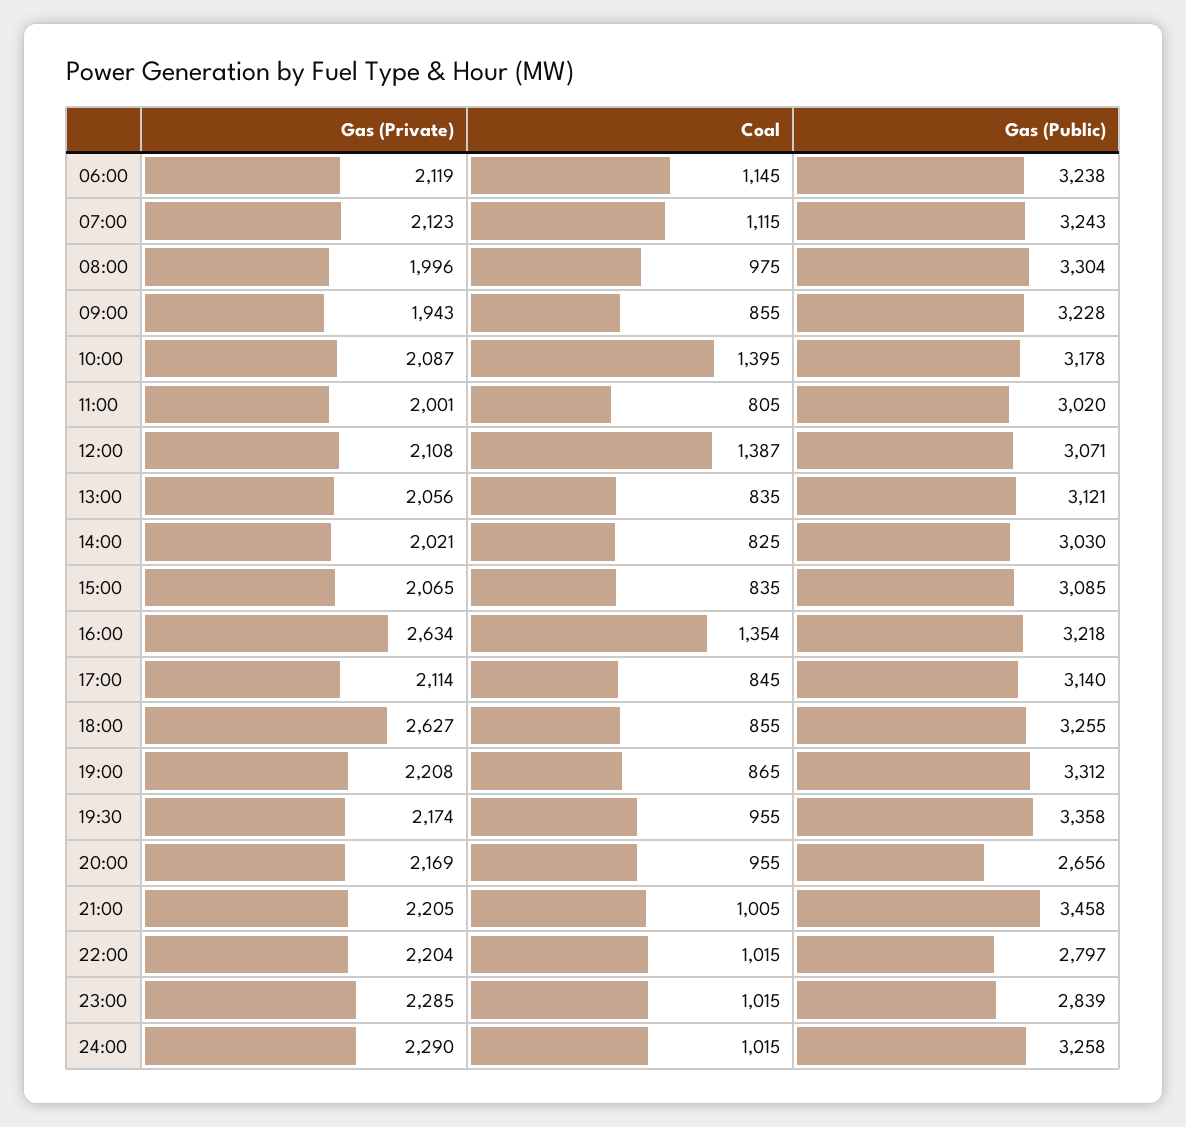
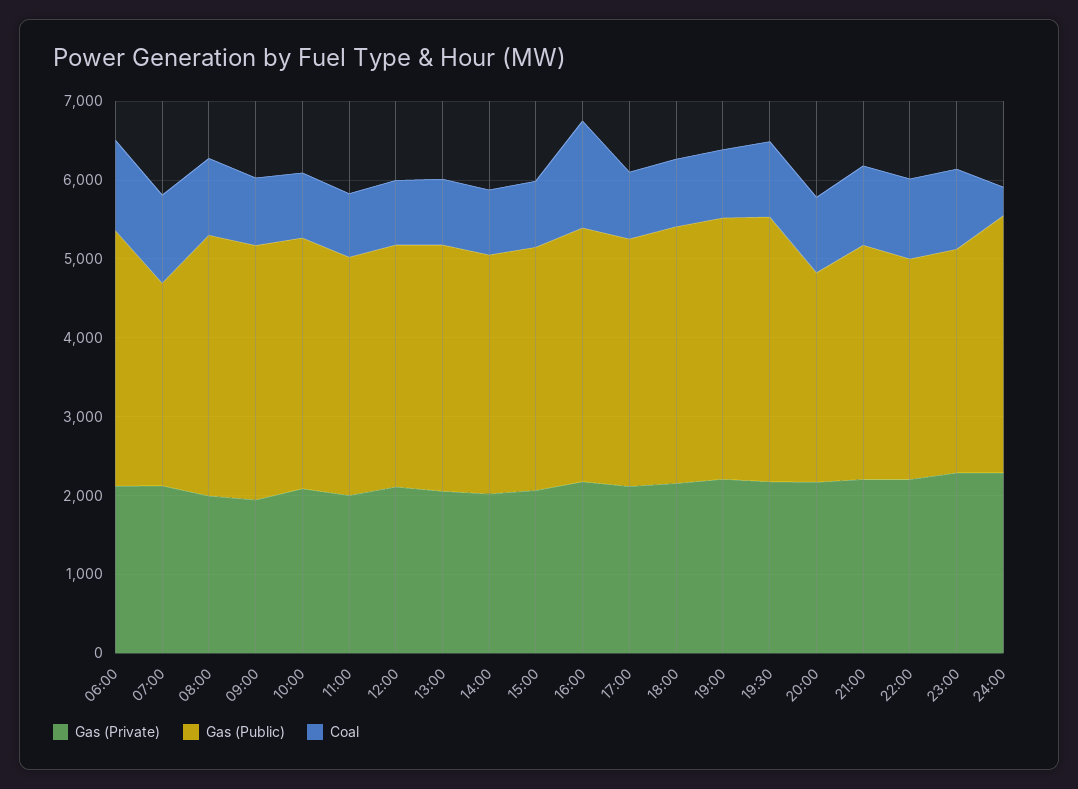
Gas (Public), 07:00: 3243 -> 2600
Coal, 10:00: 1395 -> 800
Coal, 12:00: 1387 -> 800
Gas (Private), 16:00: 2634 -> 2200
Gas (Private), 18:00: 2627 -> 2200
Gas (Public), 21:00: 3458 -> 3000
Coal, 24:00: 1015 -> 400

